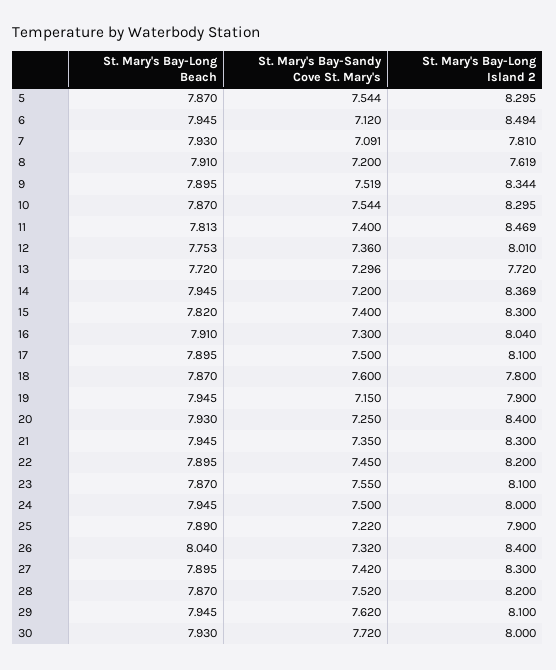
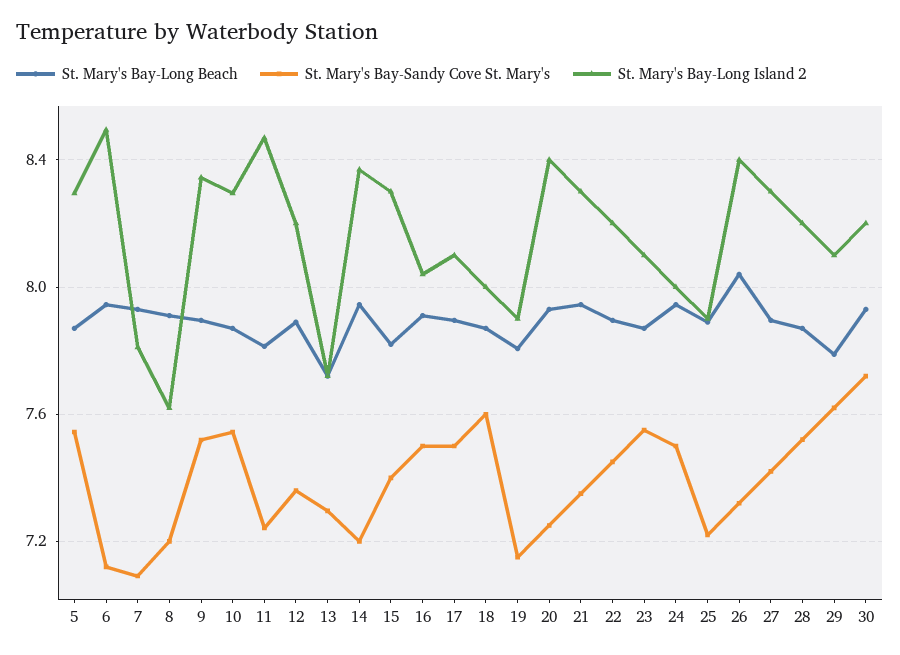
St. Mary's Bay-Sandy Cove St. Mary's, 11: 7.4 -> 7.25
St. Mary's Bay-Long Beach, 12: 7.753 -> 7.9
St. Mary's Bay-Long Island 2, 12: 8.01 -> 8.2
St. Mary's Bay-Sandy Cove St. Mary's, 16: 7.3 -> 7.5
St. Mary's Bay-Long Island 2, 18: 7.8 -> 8
St. Mary's Bay-Long Beach, 19: 7.945 -> 7.8
St. Mary's Bay-Long Beach, 29: 7.945 -> 7.8
St. Mary's Bay-Long Island 2, 30: 8 -> 8.2

